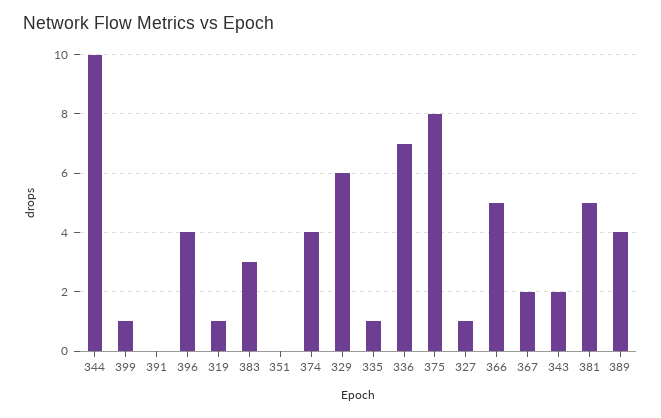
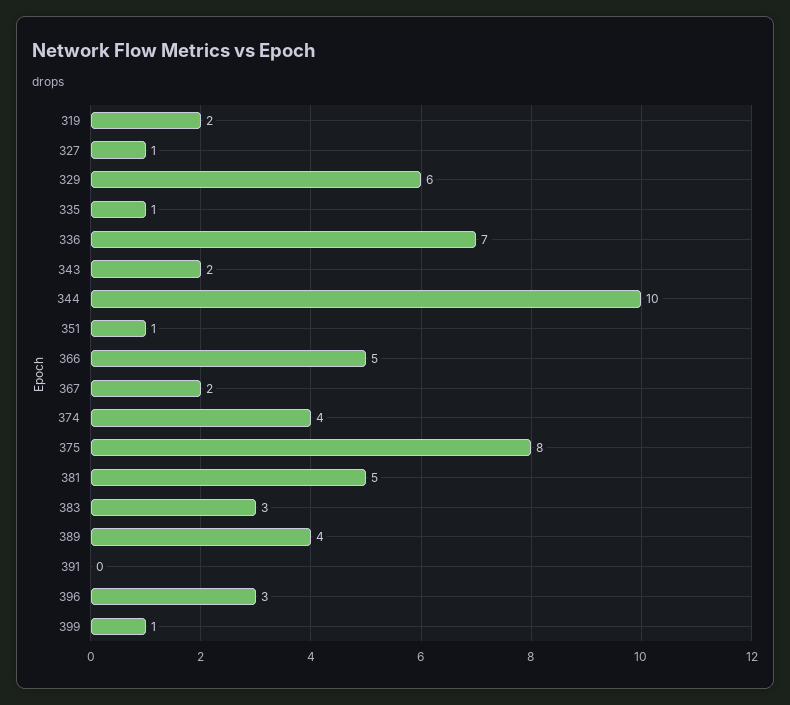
396: 4 -> 3
319: 1 -> 2
351: 0 -> 1

